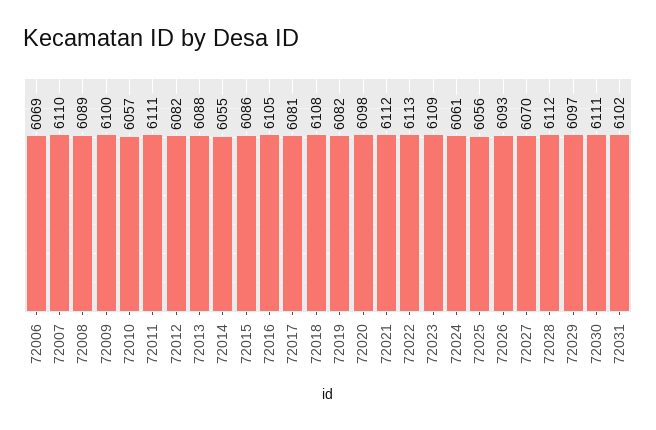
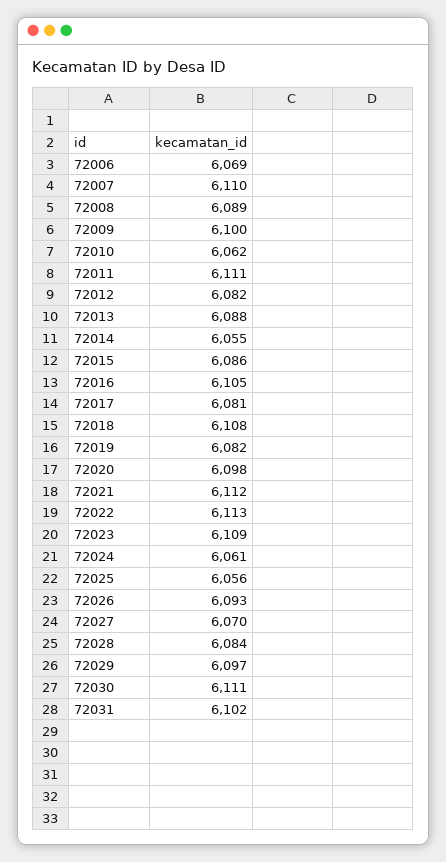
72010: 6057 -> 6062
72028: 6112 -> 6084

